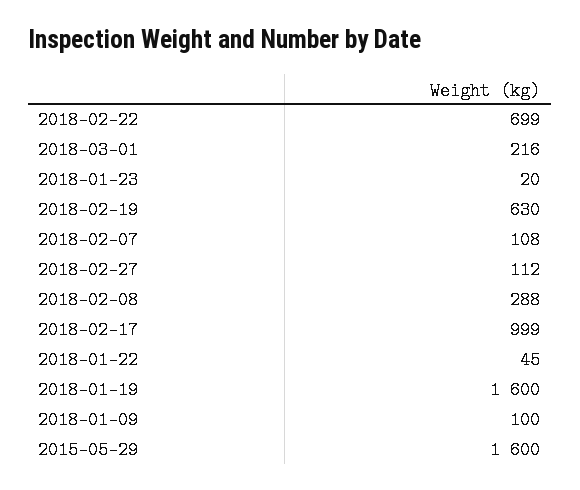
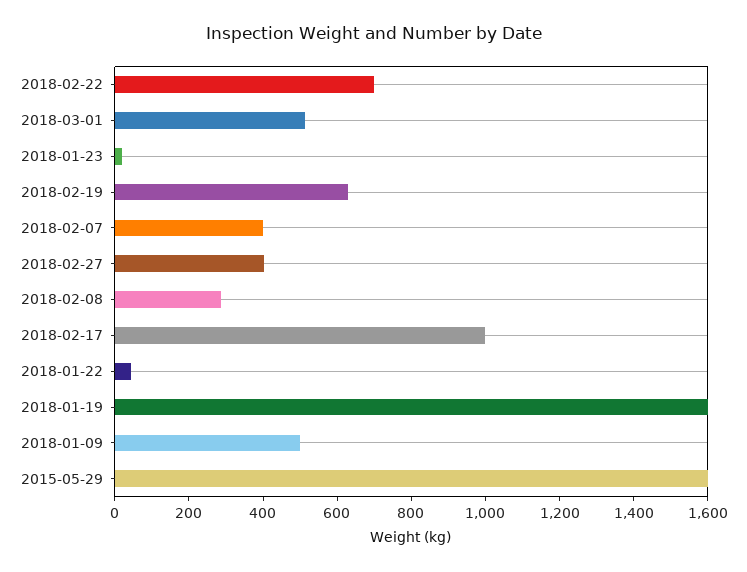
2018-03-01: 216 -> 500
2018-02-07: 108 -> 400
2018-02-27: 112 -> 400
2018-01-09: 100 -> 500

